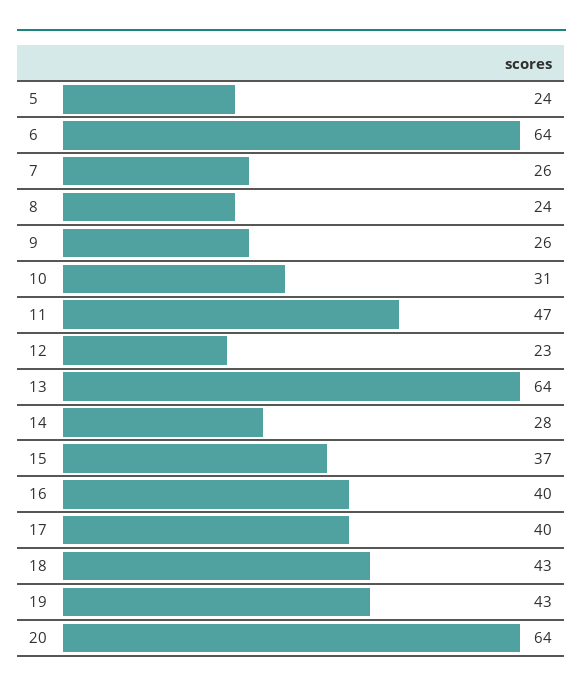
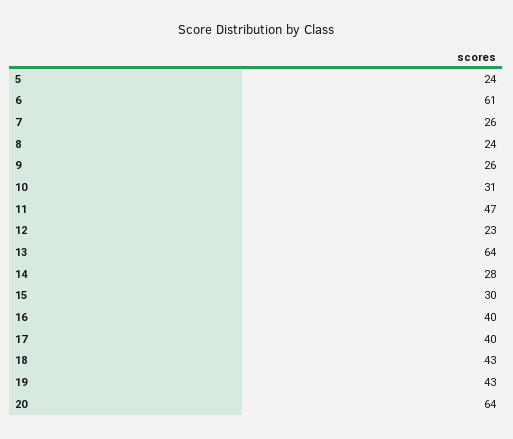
6: 64 -> 61
15: 37 -> 30

